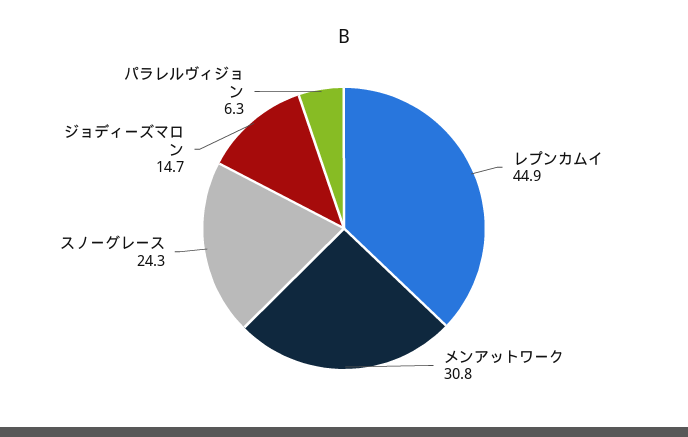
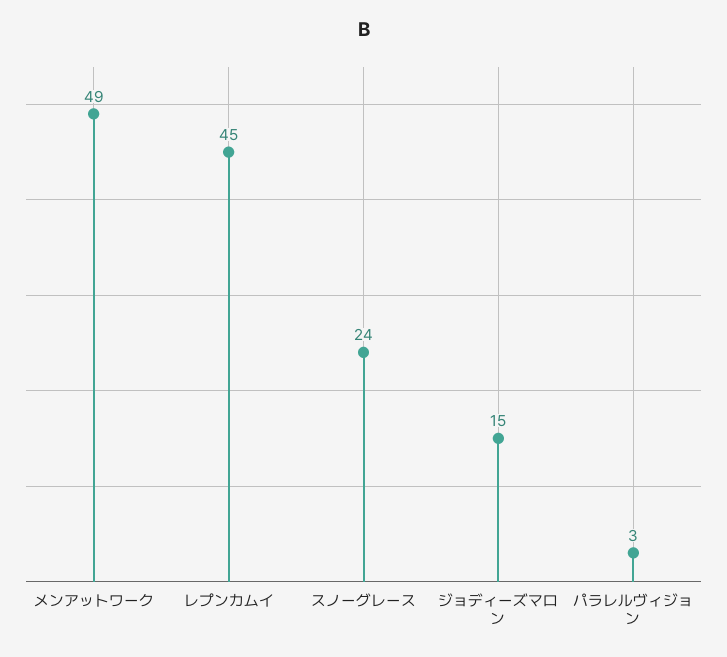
メンアットワーク: 30.8 -> 49
パラレルヴィジョン: 6.3 -> 3

